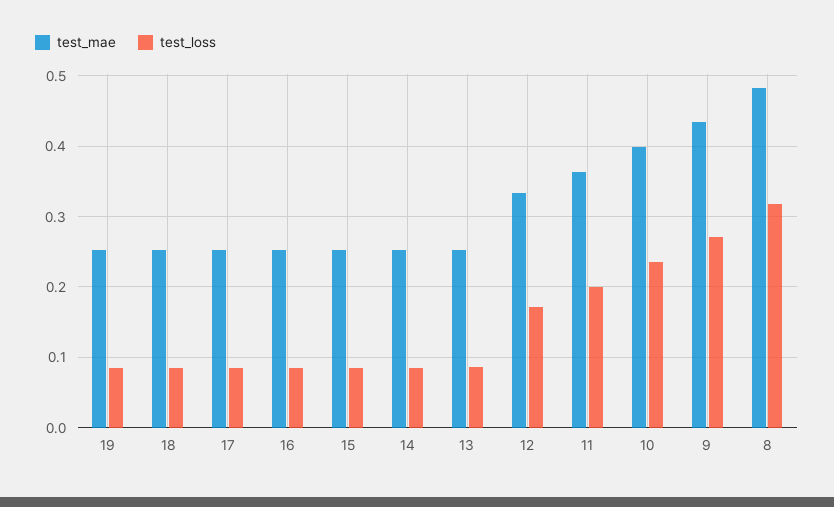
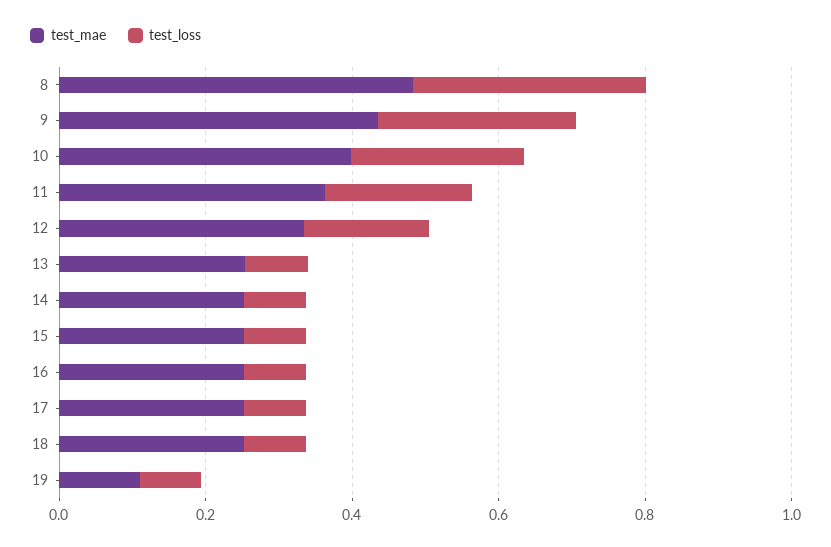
test_mae, 19: 0.25 -> 0.1

